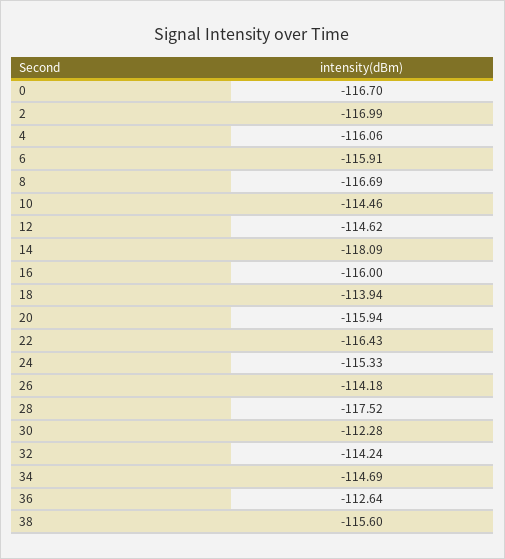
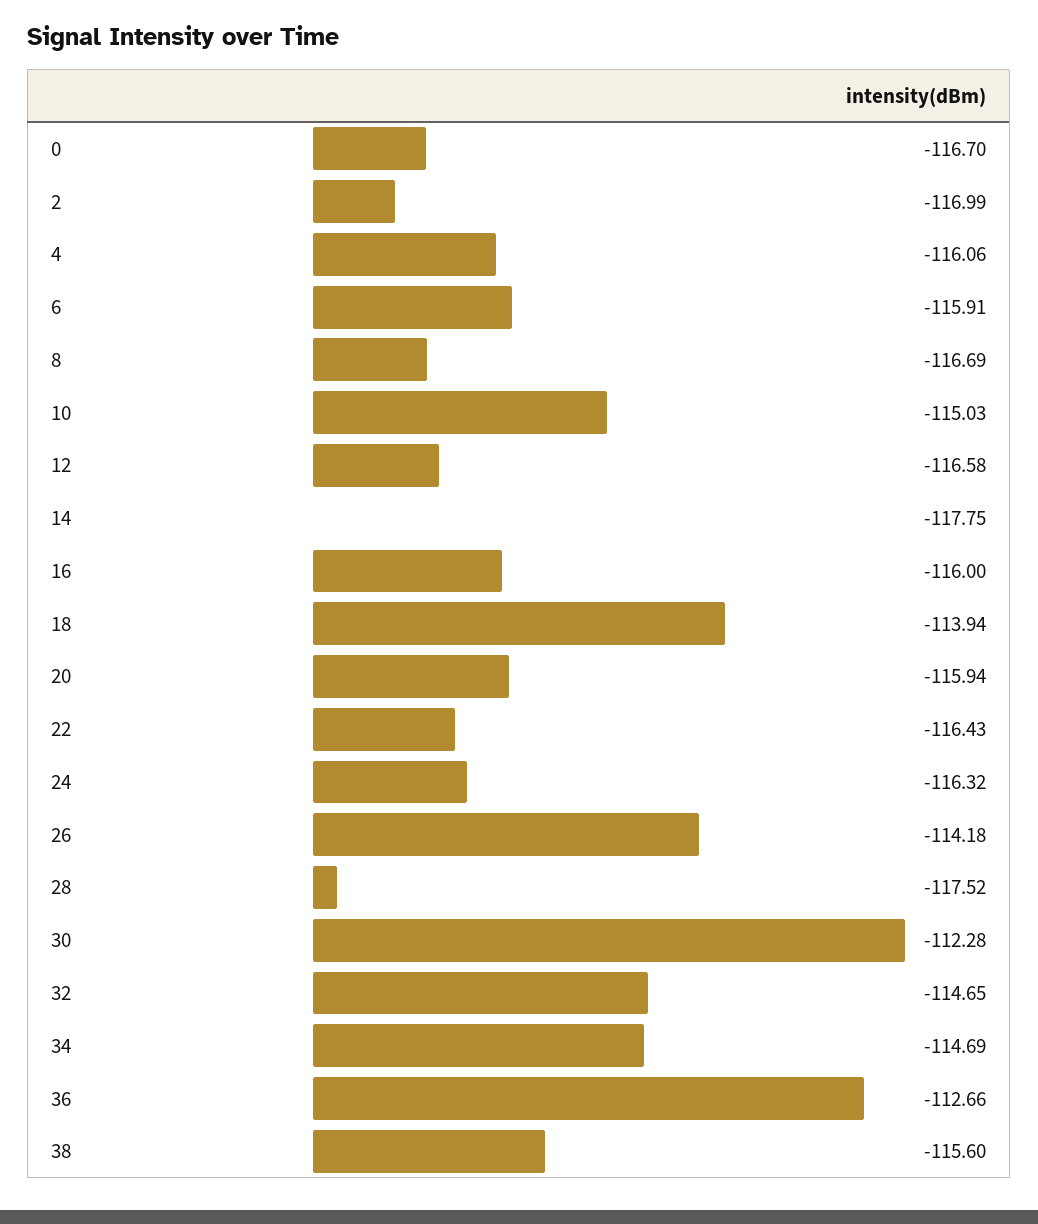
10: -114.46 -> -115.03
12: -114.62 -> -116.58
14: -118.09 -> -117.75
24: -115.33 -> -116.32
32: -114.24 -> -114.65
36: -112.64 -> -112.66

